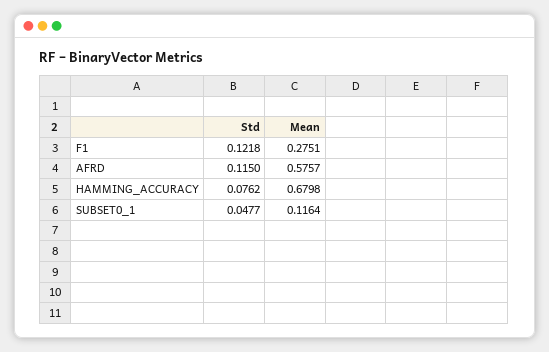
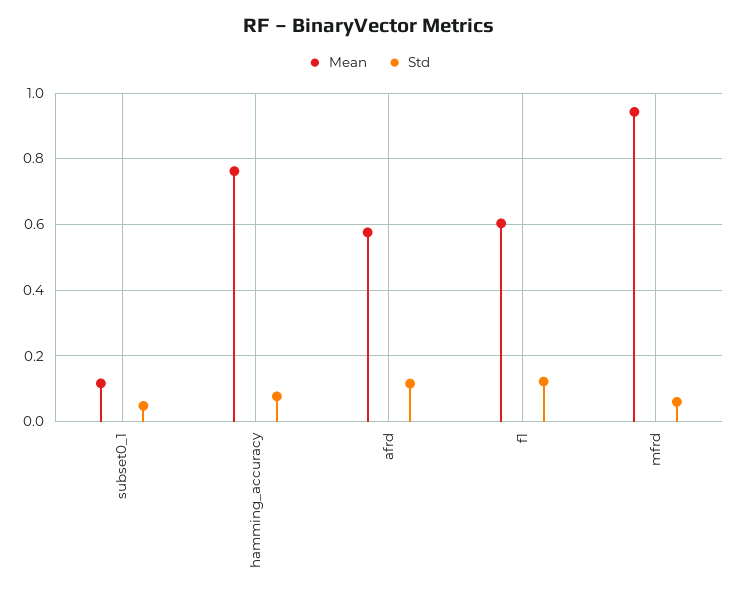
Mean, F1: 0.2751 -> 0.6
Mean, HAMMING_ACCURACY: 0.6798 -> 0.76
Mean, mfrd: none -> 0.94
Std, mfrd: none -> 0.06

